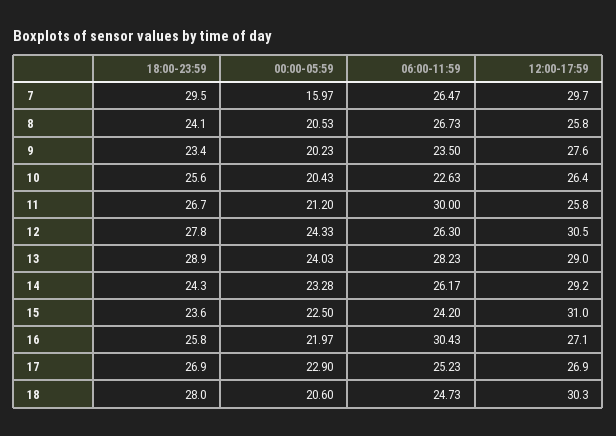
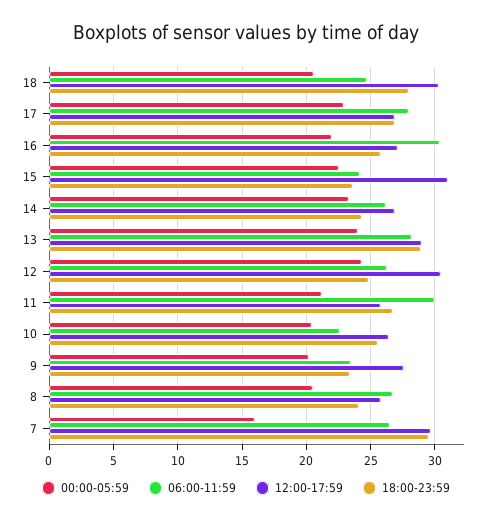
18:00-23:59, 12: 27.8 -> 25
12:00-17:59, 14: 29.2 -> 27
06:00-11:59, 17: 25.23 -> 28

